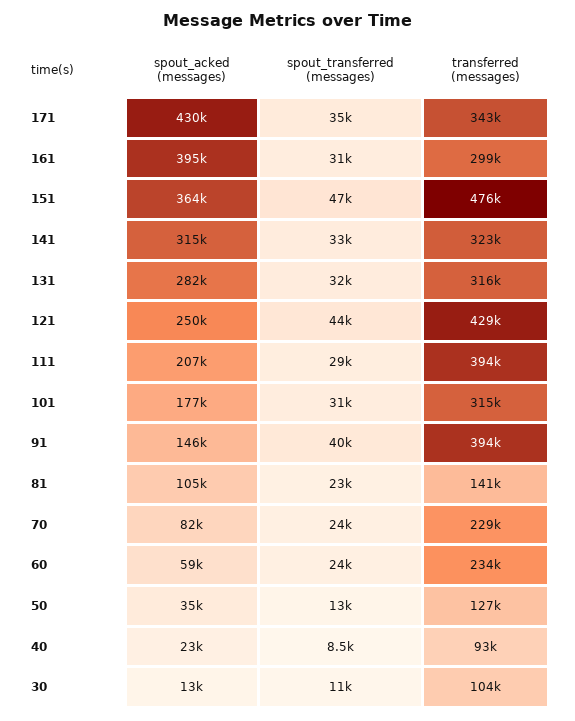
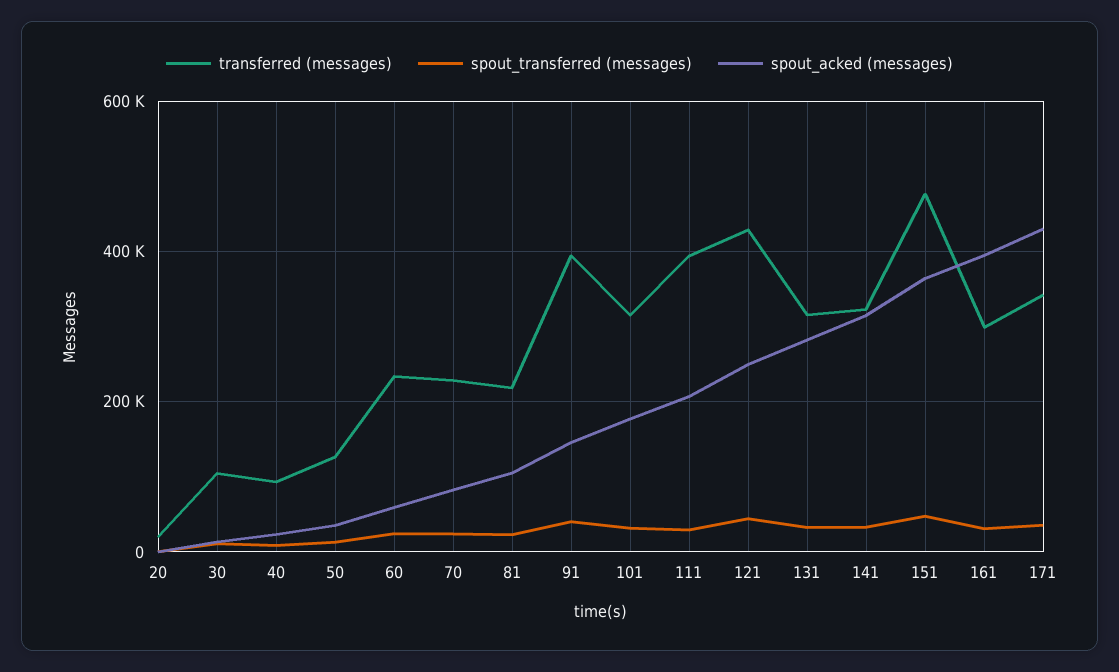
transferred (messages), 81: 141000 -> 220000
transferred (messages), 20: none -> 20000
spout_transferred (messages), 20: none -> 0
spout_acked (messages), 20: none -> 0

